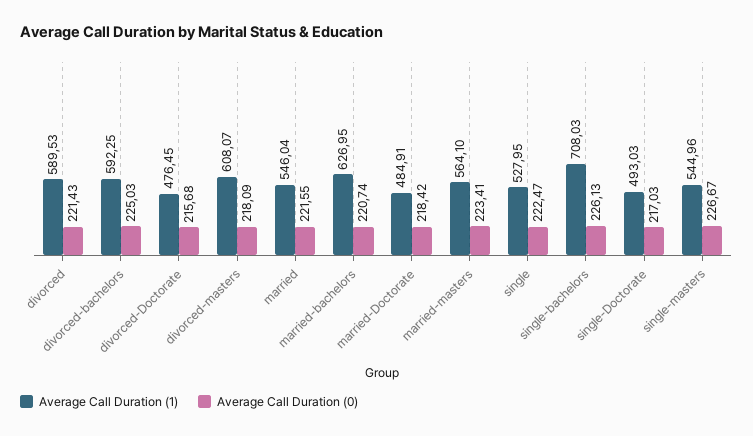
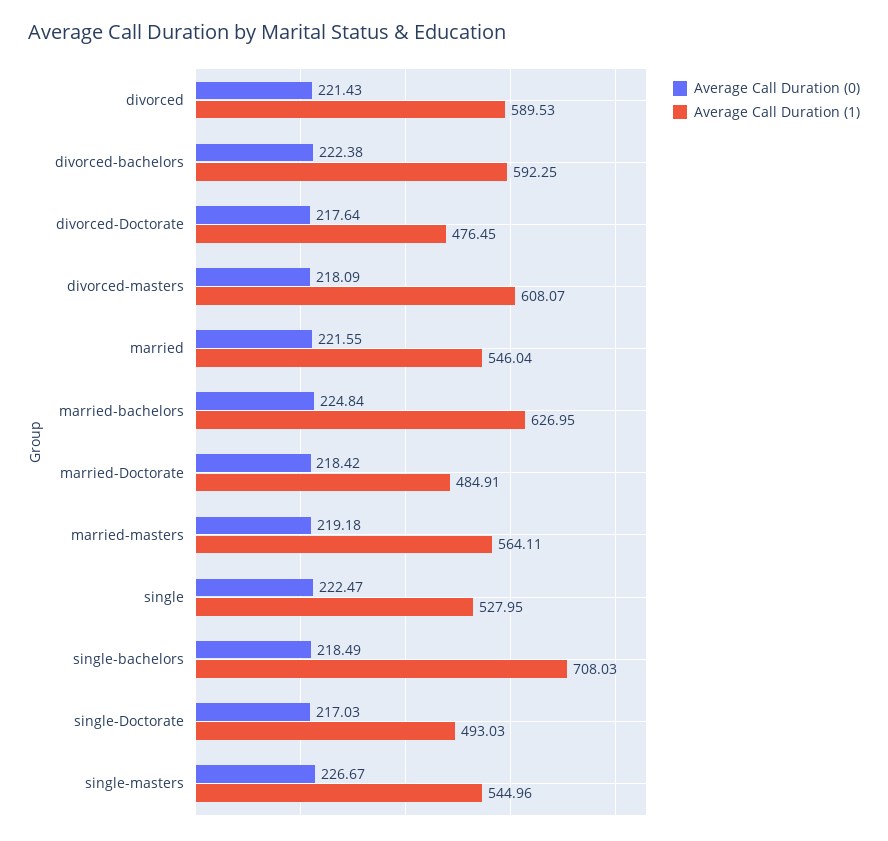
Average Call Duration (0), divorced-bachelors: 225.03 -> 222.38
Average Call Duration (0), divorced-Doctorate: 215.68 -> 217.64
Average Call Duration (0), married-bachelors: 220.74 -> 224.84
Average Call Duration (1), married-masters: 564.1 -> 564.11
Average Call Duration (0), married-masters: 223.41 -> 219.18
Average Call Duration (0), single-bachelors: 226.13 -> 218.49

